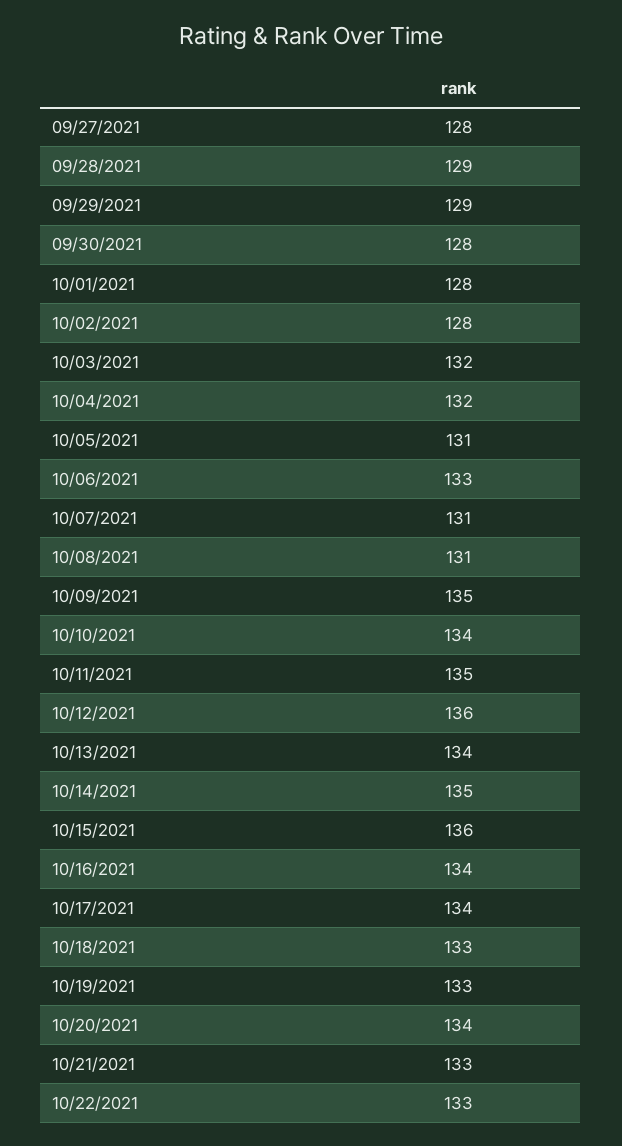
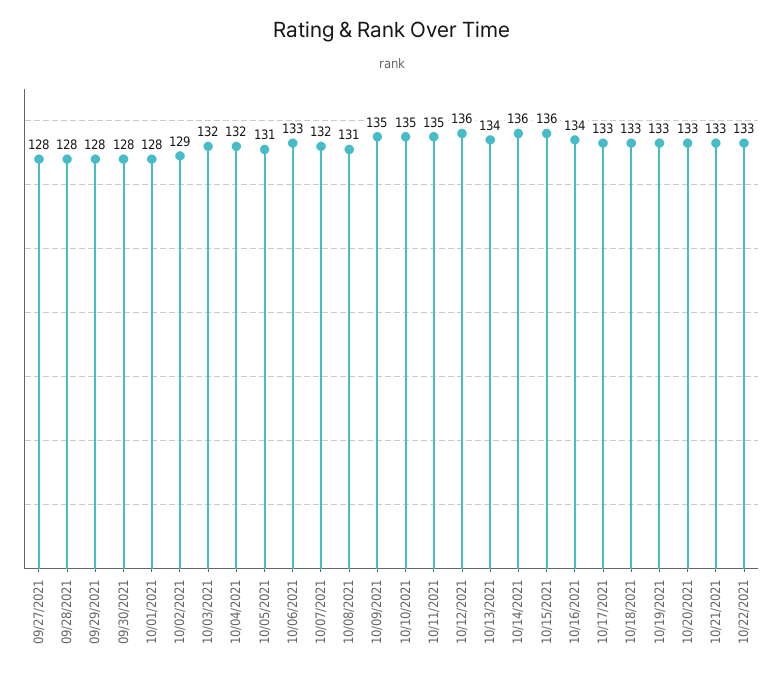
09/28/2021: 129 -> 128
09/29/2021: 129 -> 128
10/02/2021: 128 -> 129
10/07/2021: 131 -> 132
10/10/2021: 134 -> 135
10/14/2021: 135 -> 136
10/17/2021: 134 -> 133
10/20/2021: 134 -> 133

